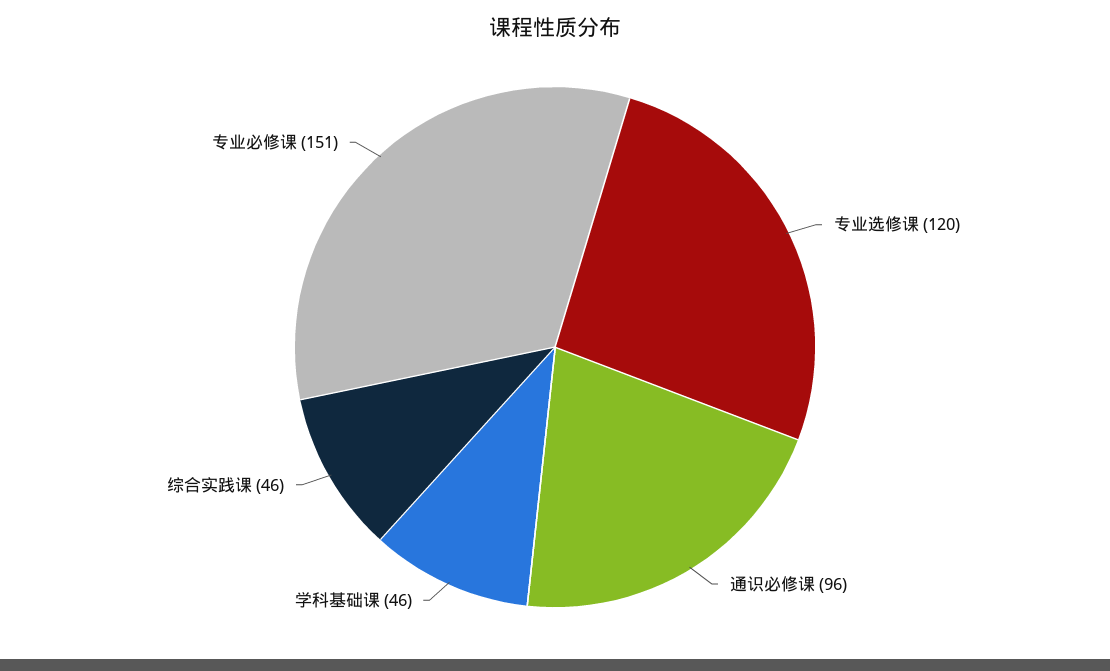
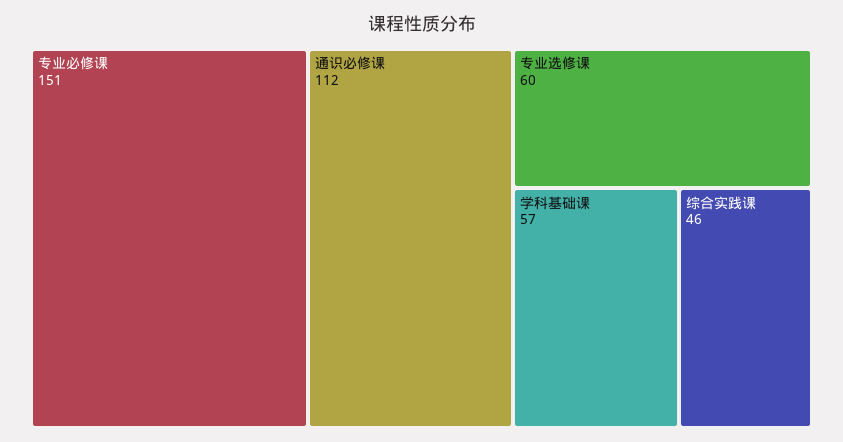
专业选修课: 120 -> 60
通识必修课: 96 -> 112
学科基础课: 46 -> 57

